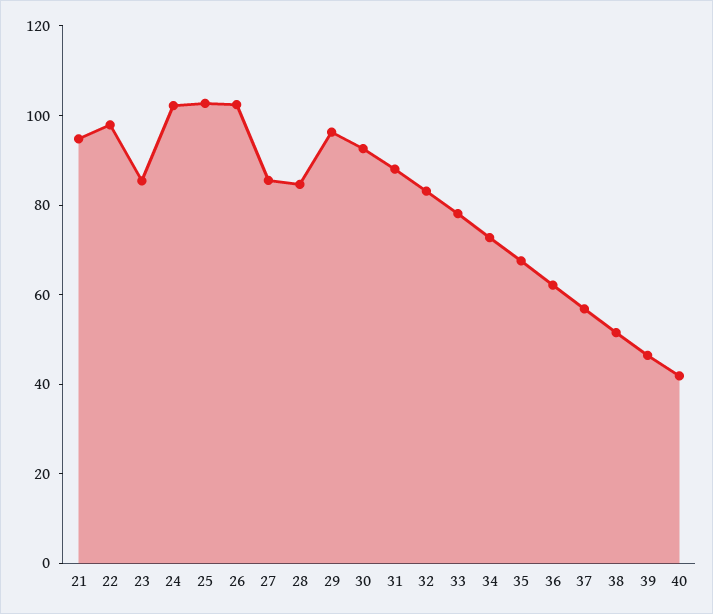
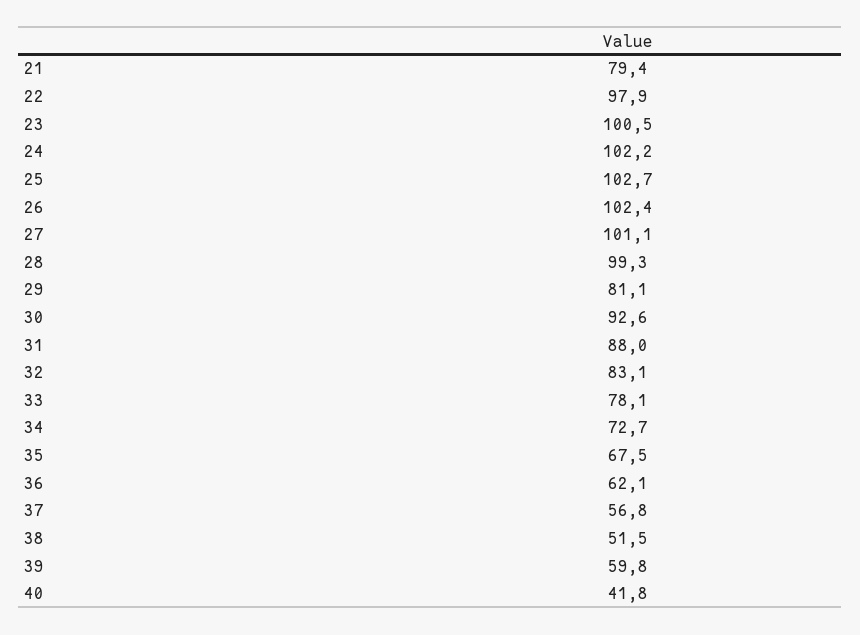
21: 95 -> 79.4
23: 85 -> 100.5
27: 85 -> 101.1
28: 85 -> 99.3
29: 95 -> 81.1
39: 45 -> 59.8

